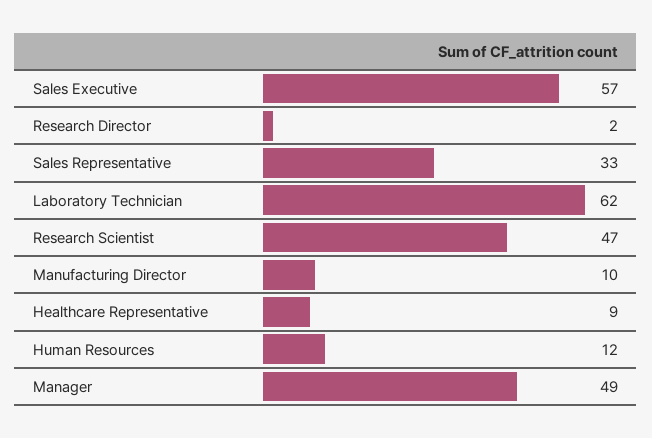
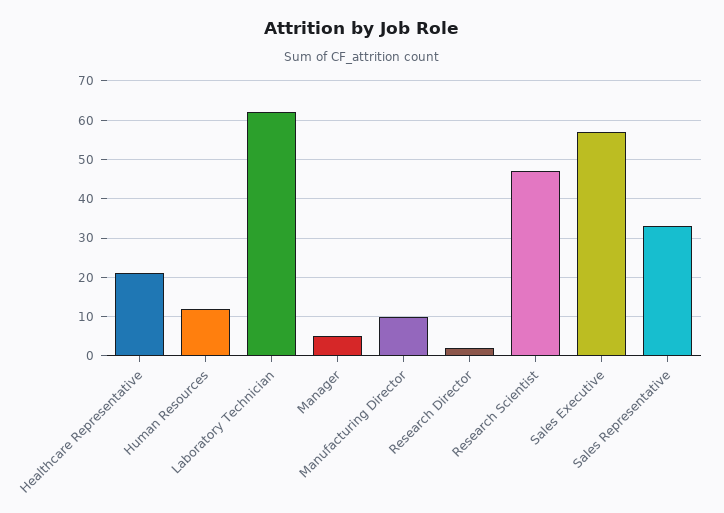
Healthcare Representative: 9 -> 20
Manager: 49 -> 5

